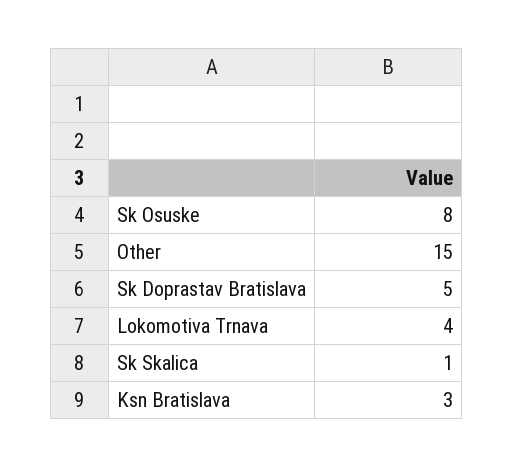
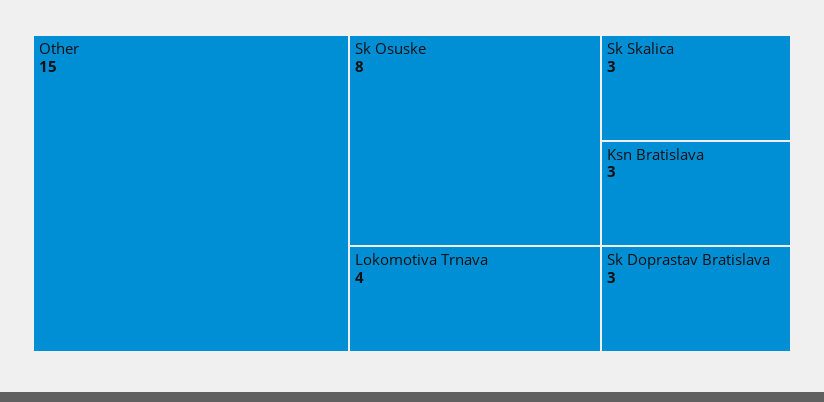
Sk Doprastav Bratislava: 5 -> 3
Sk Skalica: 1 -> 3

